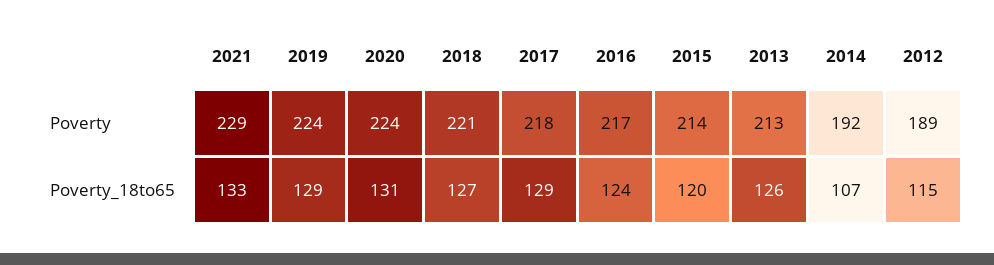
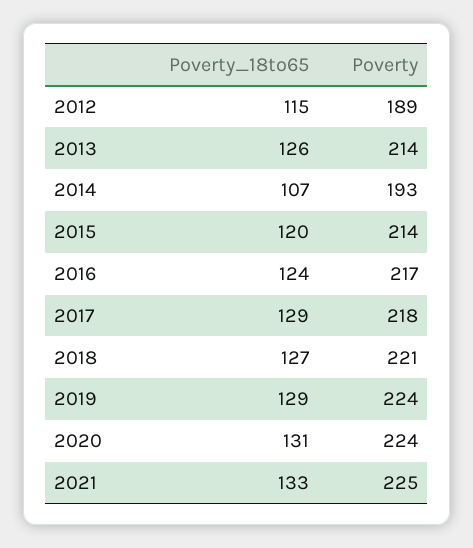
2021, Poverty: 229 -> 225
2013, Poverty: 213 -> 214
2014, Poverty: 192 -> 193

